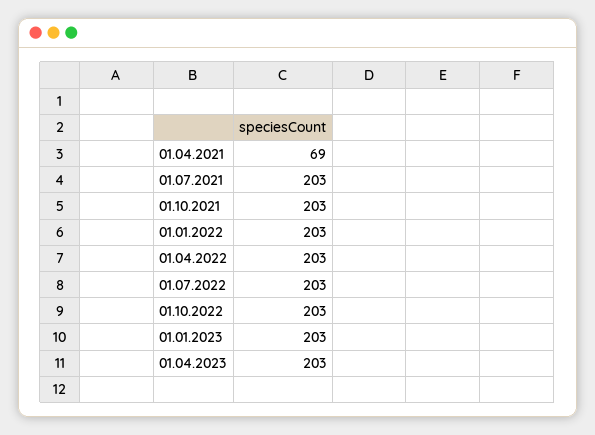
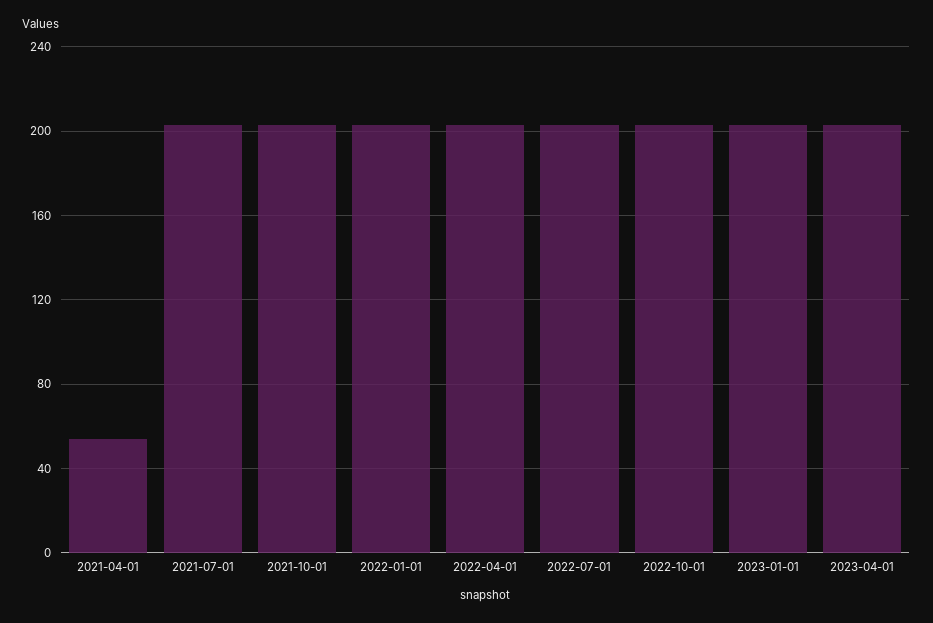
01.04.2021: 69 -> 55

